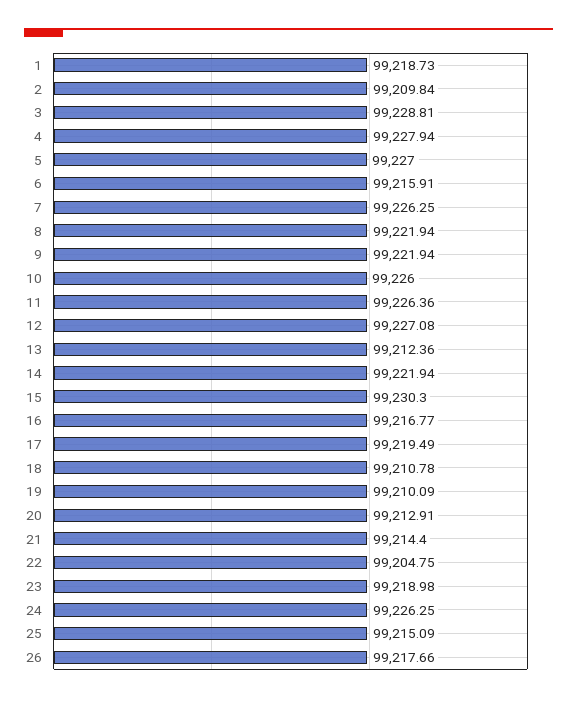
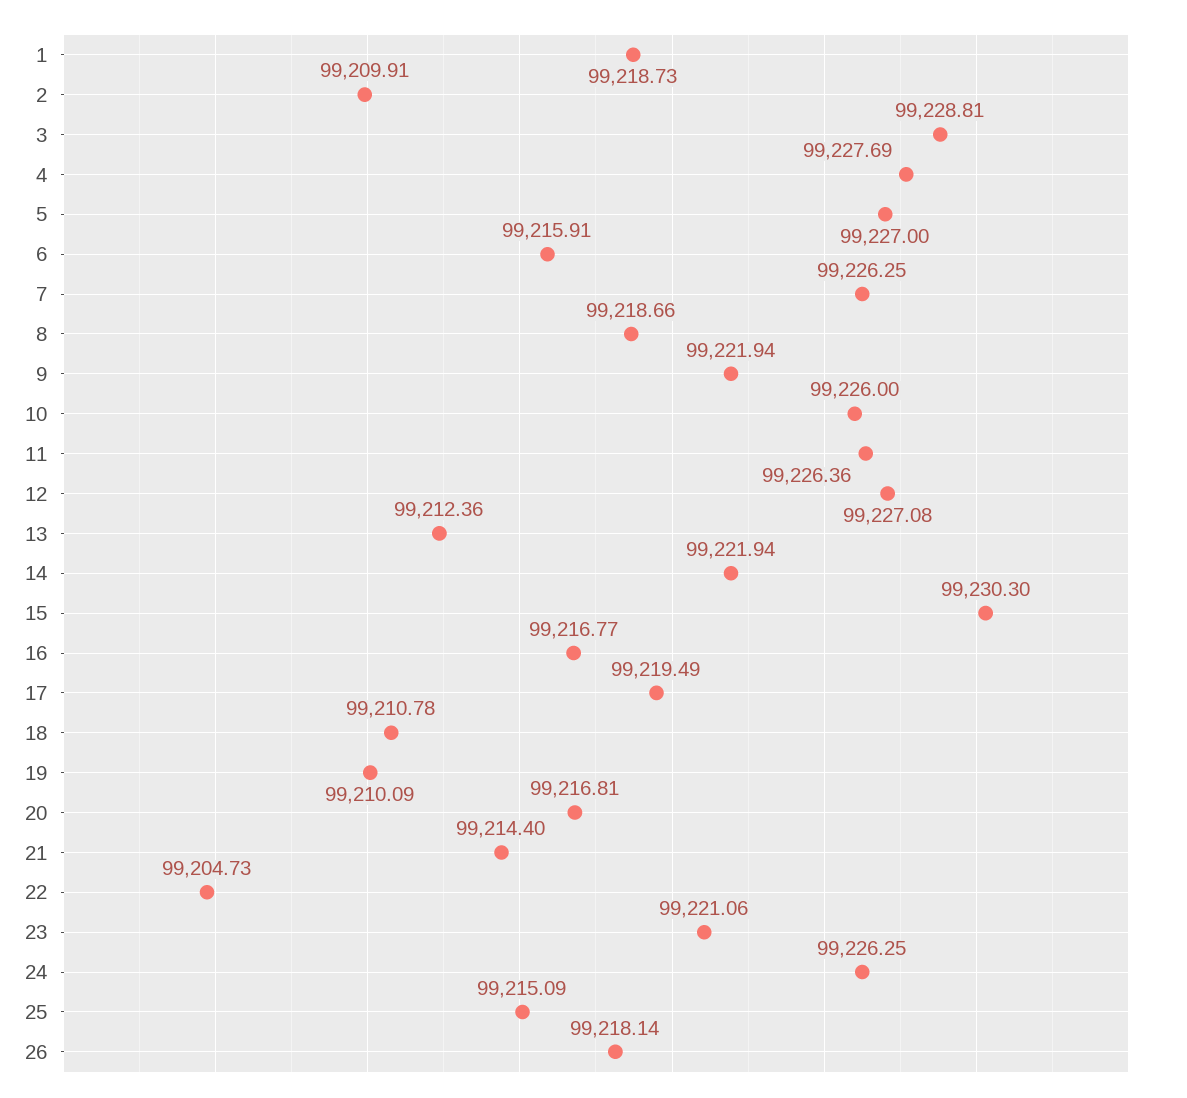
2: 99209.84 -> 99209.91
4: 99227.94 -> 99227.69
8: 99221.94 -> 99218.66
20: 99212.91 -> 99216.81
22: 99204.75 -> 99204.73
23: 99218.98 -> 99221.06
26: 99217.66 -> 99218.14

